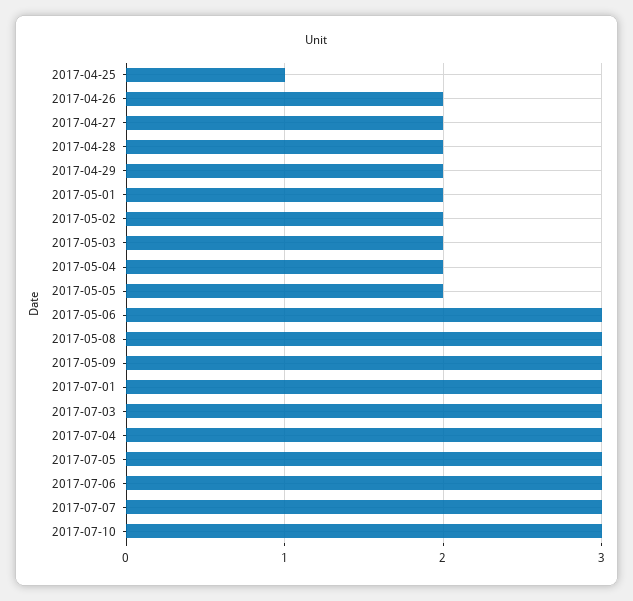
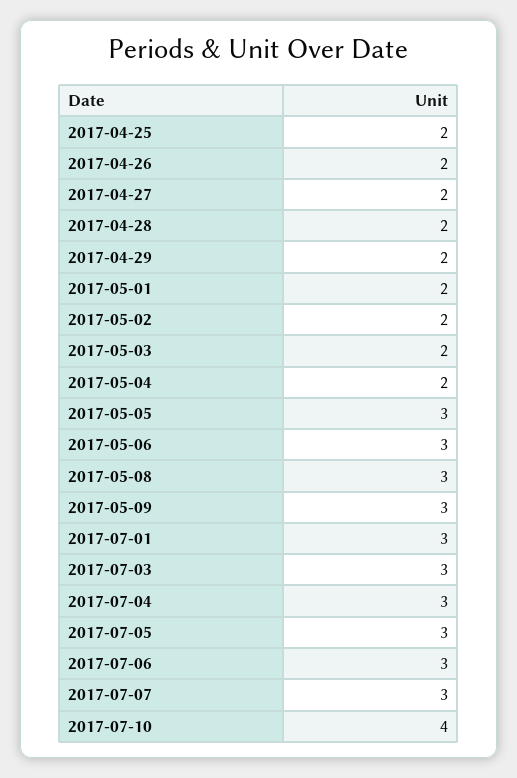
2017-04-25: 1 -> 2
2017-05-05: 2 -> 3
2017-07-10: 3 -> 4

